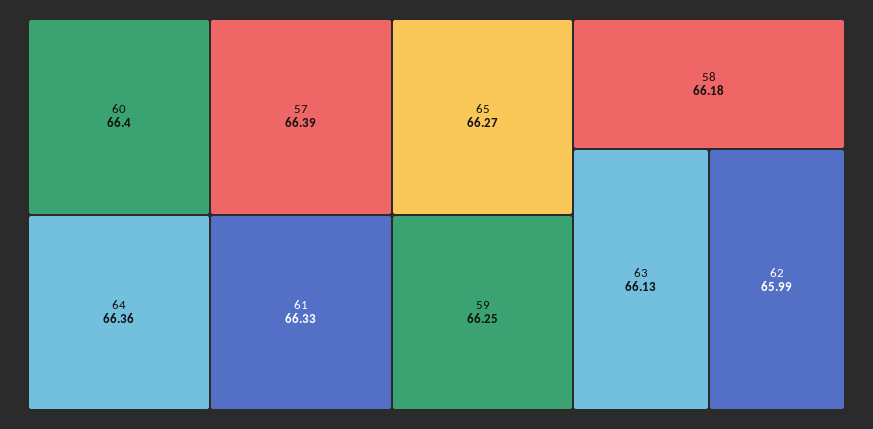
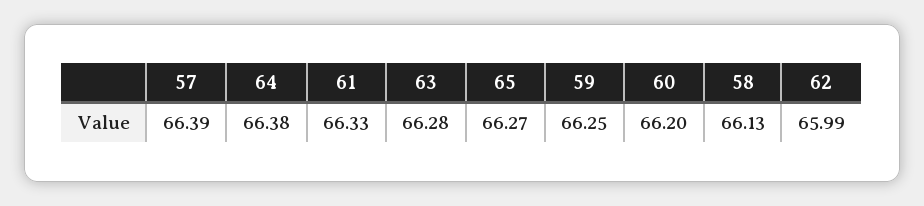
60: 66.4 -> 66.2
64: 66.36 -> 66.38
58: 66.18 -> 66.13
63: 66.13 -> 66.28

